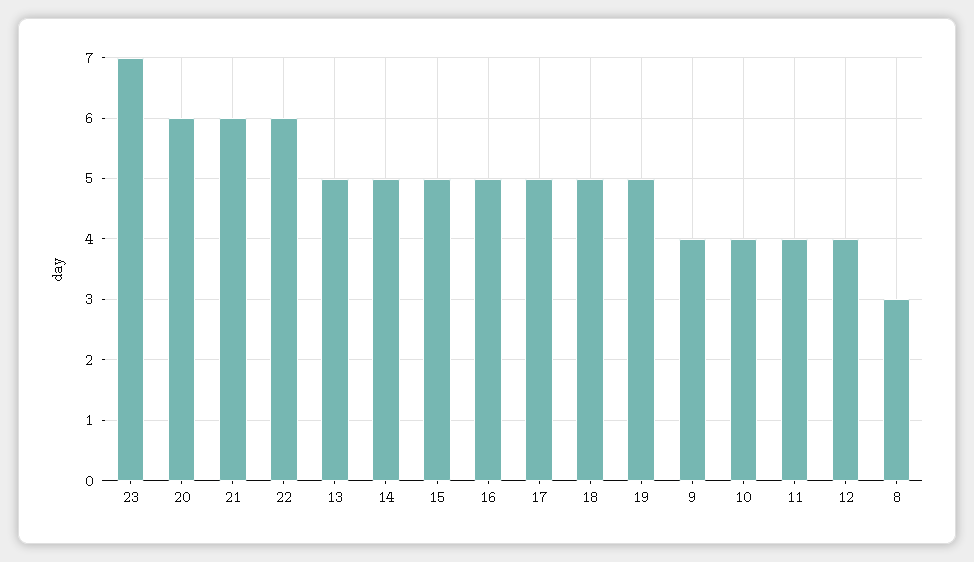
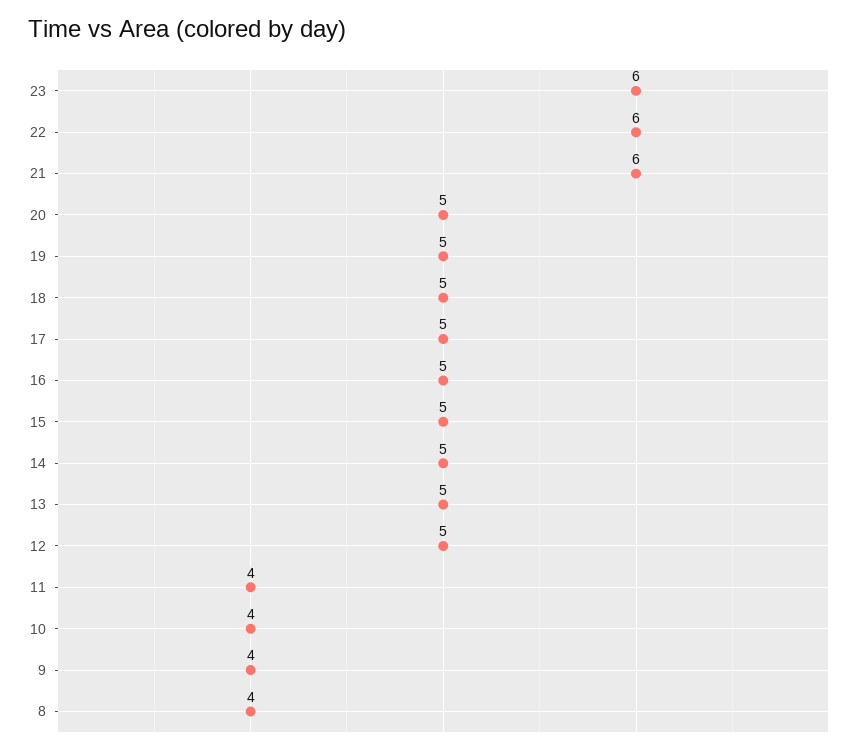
23: 7 -> 6
20: 6 -> 5
12: 4 -> 5
8: 3 -> 4

